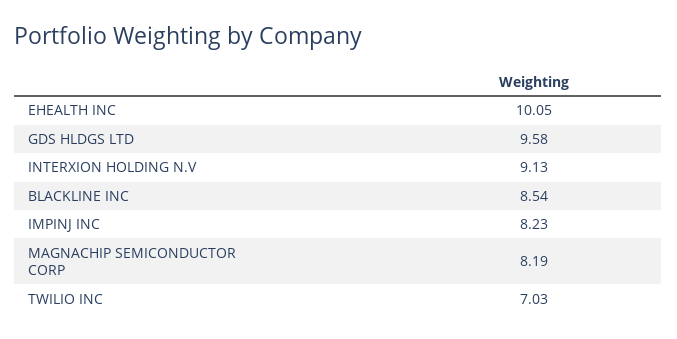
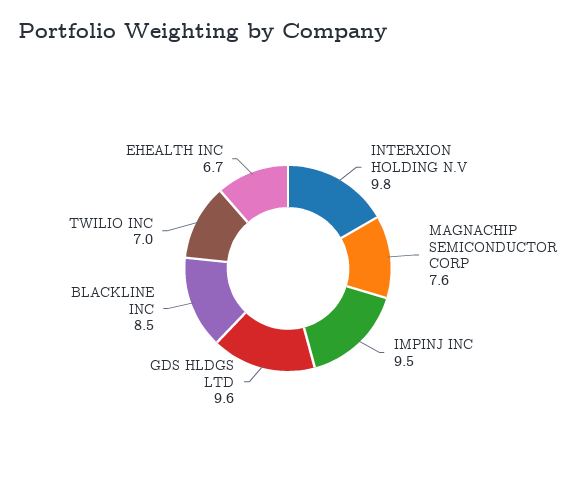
EHEALTH INC: 10.05 -> 6.7
INTERXION HOLDING N.V: 9.13 -> 9.8
IMPINJ INC: 8.23 -> 9.5
MAGNACHIP SEMICONDUCTOR CORP: 8.19 -> 7.6

